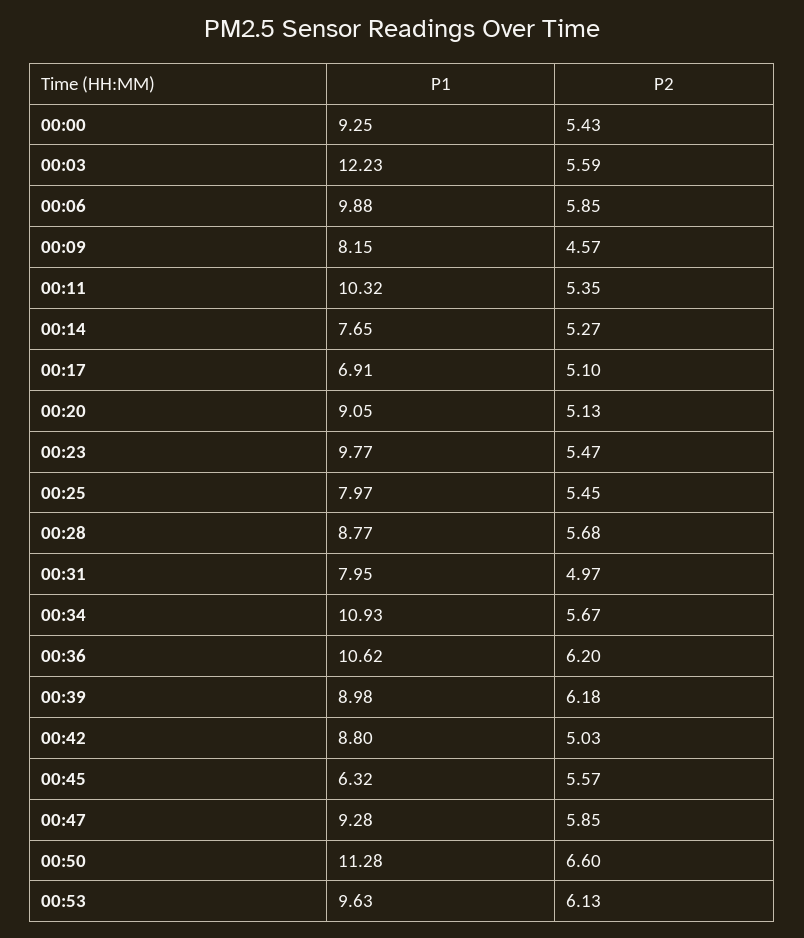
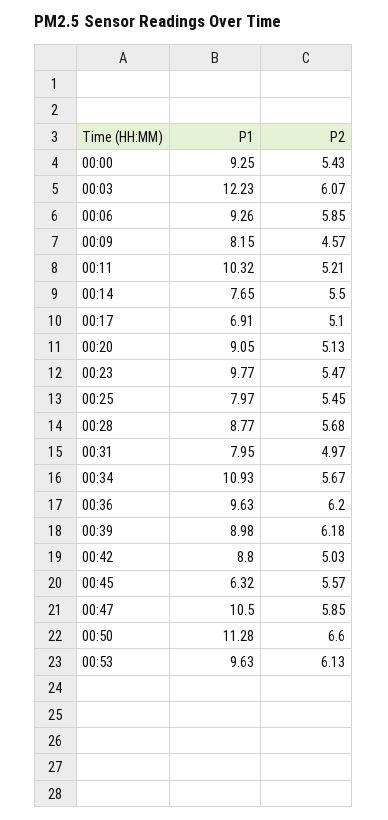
P2, 00:03: 5.59 -> 6.07
P1, 00:06: 9.88 -> 9.26
P2, 00:11: 5.35 -> 5.21
P2, 00:14: 5.27 -> 5.5
P1, 00:36: 10.62 -> 9.63
P1, 00:47: 9.28 -> 10.5

